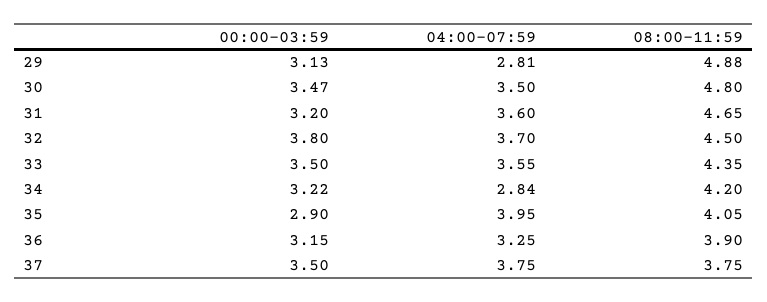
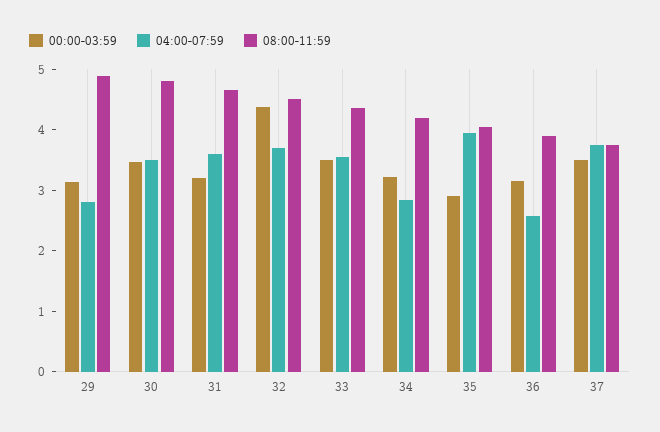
00:00-03:59, 32: 3.8 -> 4.4
04:00-07:59, 36: 3.25 -> 2.6

